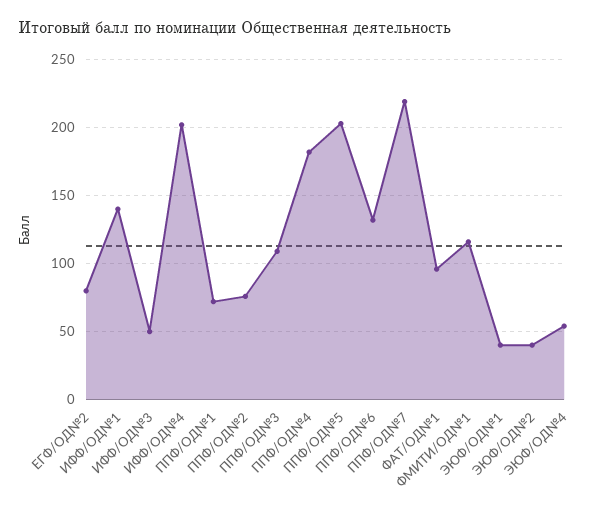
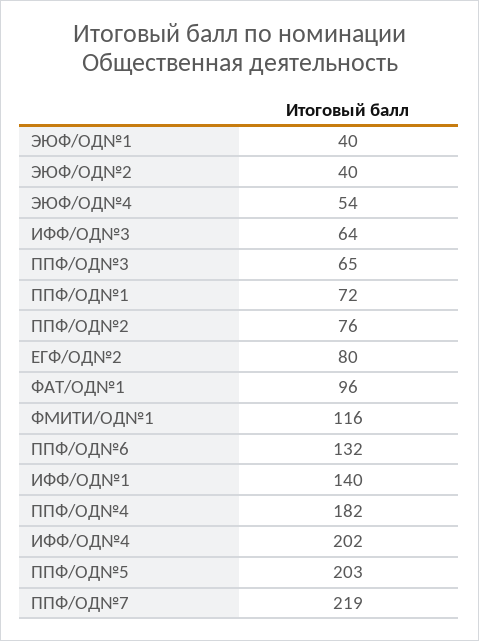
ИФФ/ОД№3: 50 -> 64
ППФ/ОД№3: 110 -> 65

